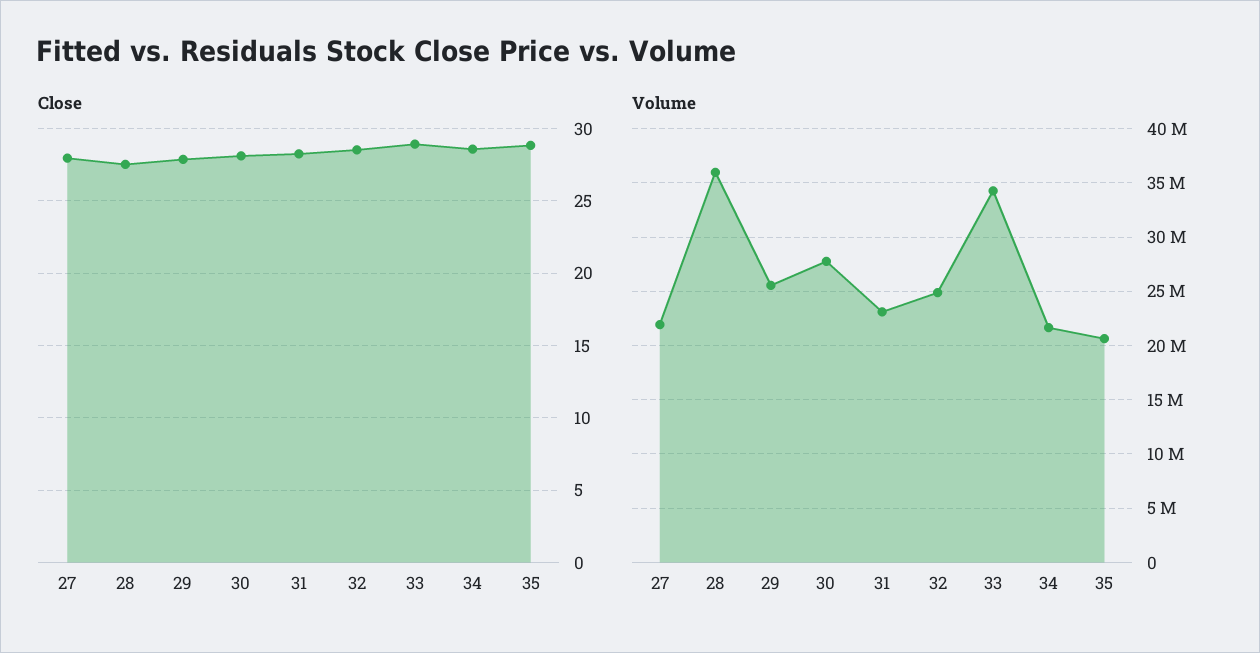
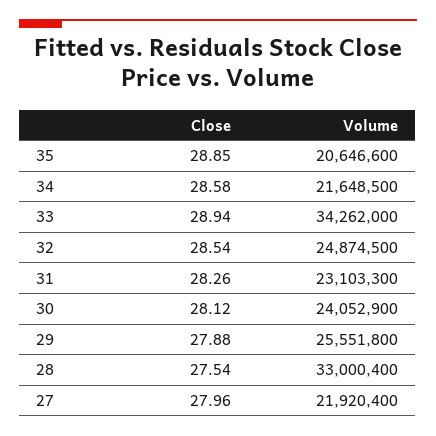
Volume, 28: 36000000 -> 33000400
Volume, 30: 28000000 -> 24052900

